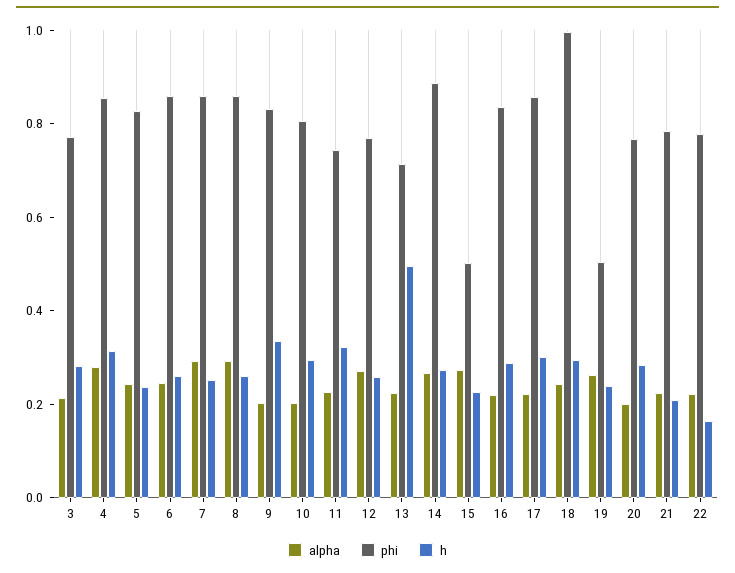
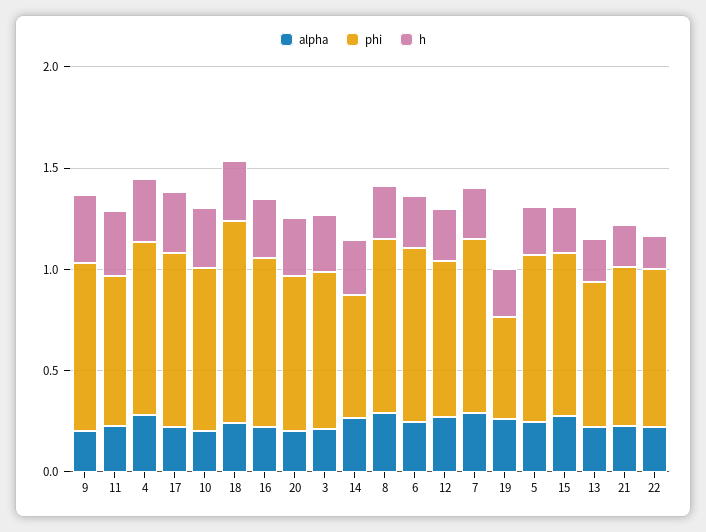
h, 13: 0.5 -> 0.2
phi, 14: 0.9 -> 0.6
phi, 15: 0.5 -> 0.8

